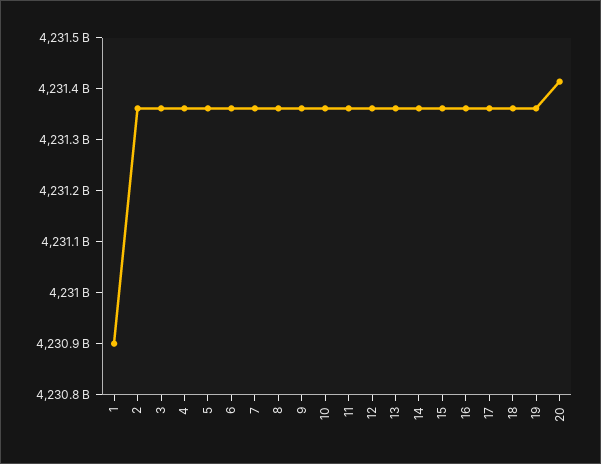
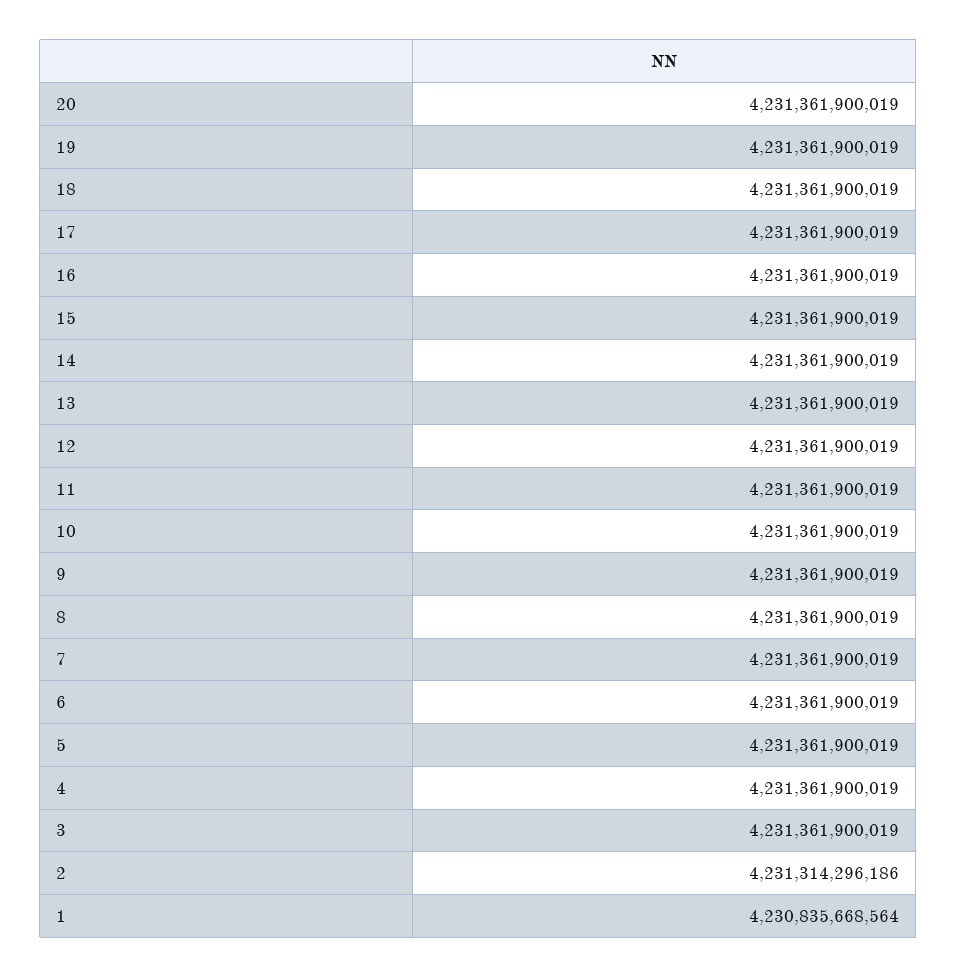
1: 4230900000000 -> 4230835668564
2: 4231360000000 -> 4231314296186
20: 4231420000000 -> 4231361900019

